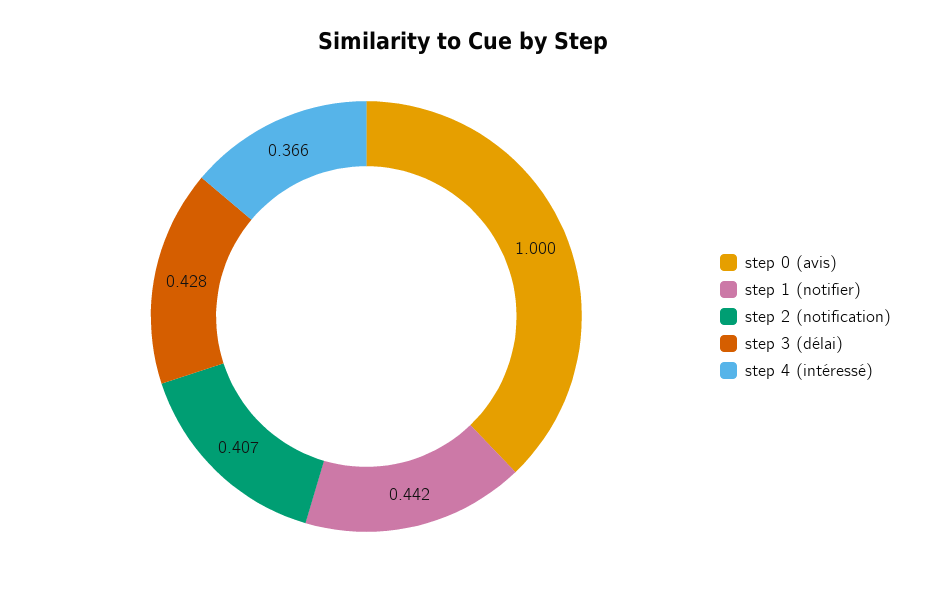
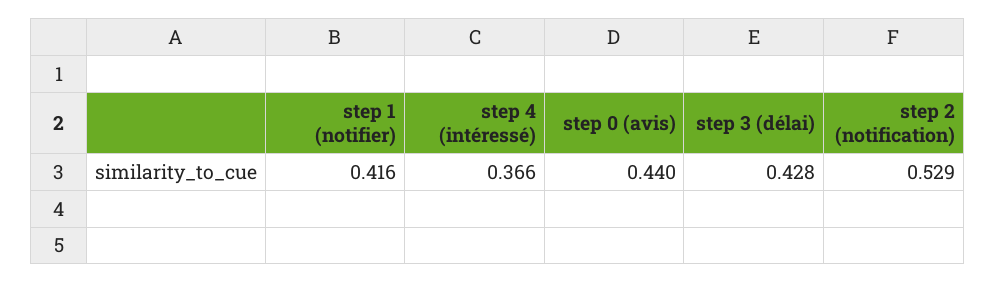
step 0 (avis): 1 -> 0.44
step 1 (notifier): 0.442 -> 0.416
step 2 (notification): 0.407 -> 0.529

